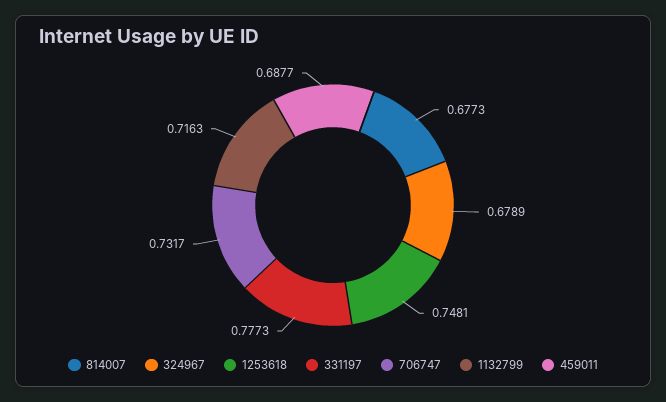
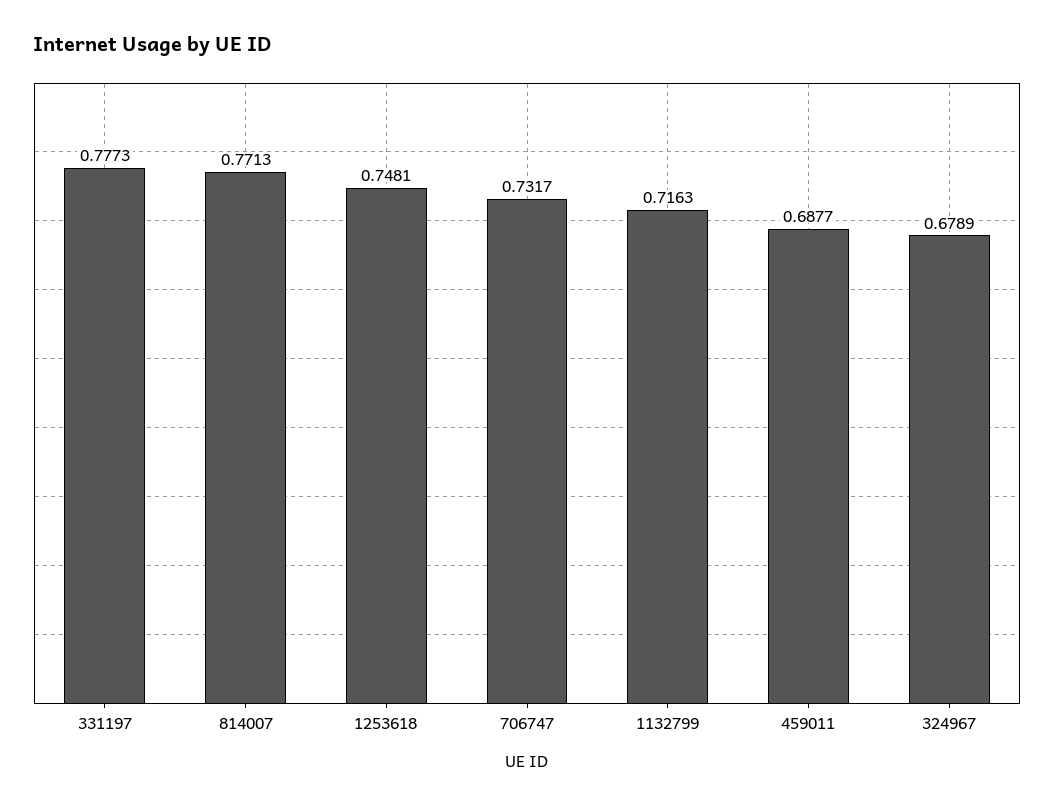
814007: 0.6773 -> 0.7713

